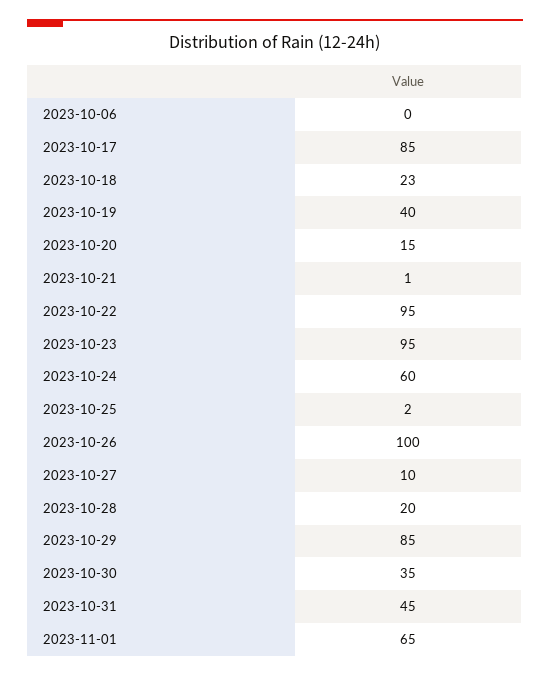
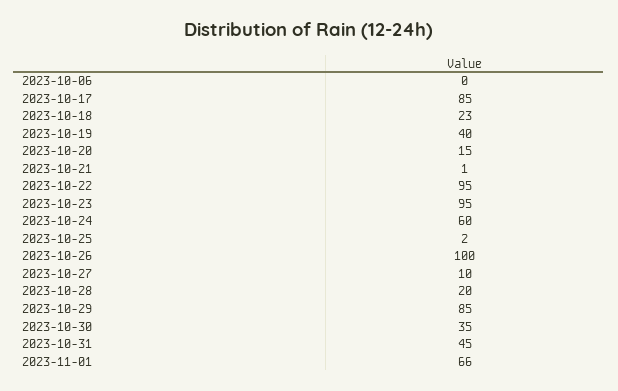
2023-11-01: 65 -> 66

